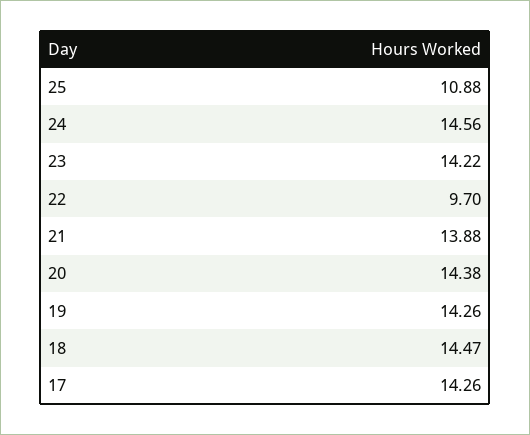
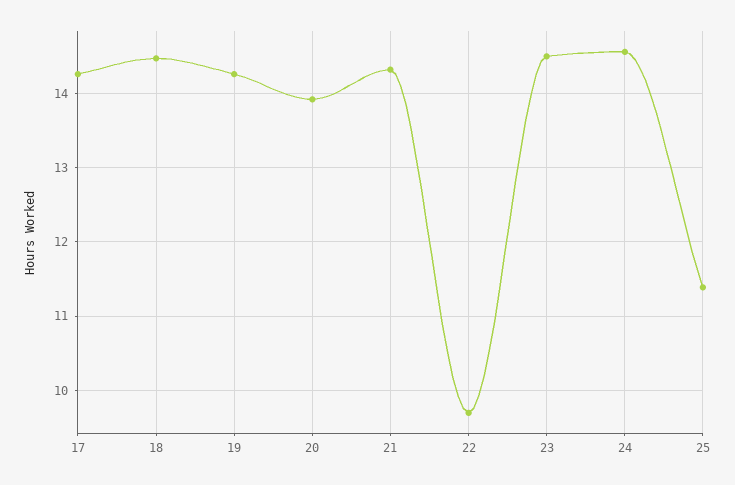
25: 10.88 -> 11.4
23: 14.22 -> 14.5
21: 13.88 -> 14.3
20: 14.38 -> 13.9

